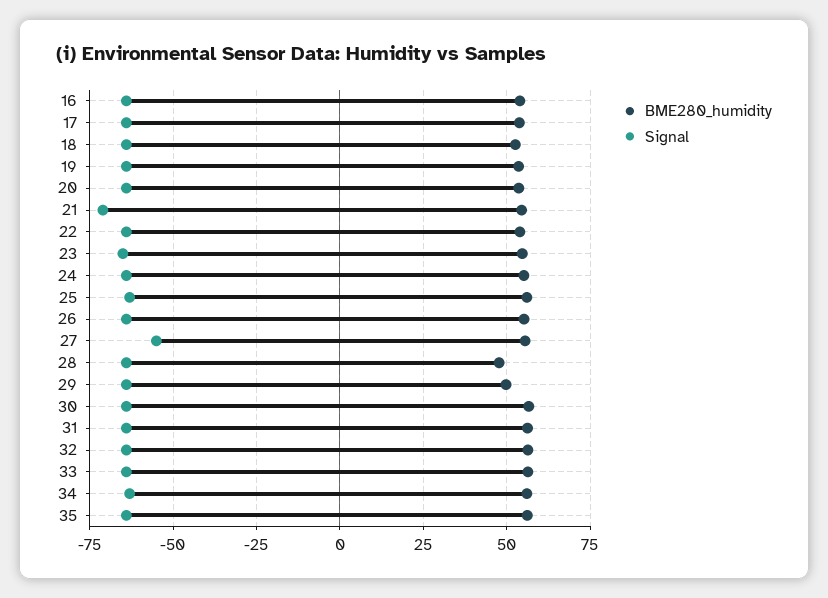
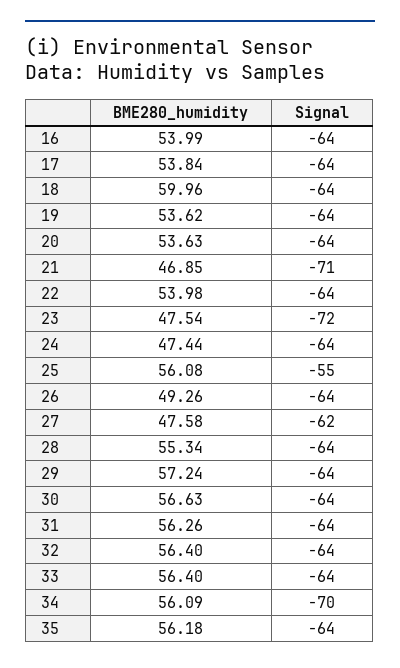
BME280_humidity, 18: 52.5 -> 59.96
BME280_humidity, 21: 55 -> 46.85
BME280_humidity, 23: 55 -> 47.54
Signal, 23: -65 -> -72
BME280_humidity, 24: 55 -> 47.44
Signal, 25: -62.5 -> -55
BME280_humidity, 26: 55 -> 49.26
BME280_humidity, 27: 55 -> 47.58
Signal, 27: -55 -> -62
BME280_humidity, 28: 47.5 -> 55.34
BME280_humidity, 29: 50 -> 57.24
Signal, 34: -62.5 -> -70

